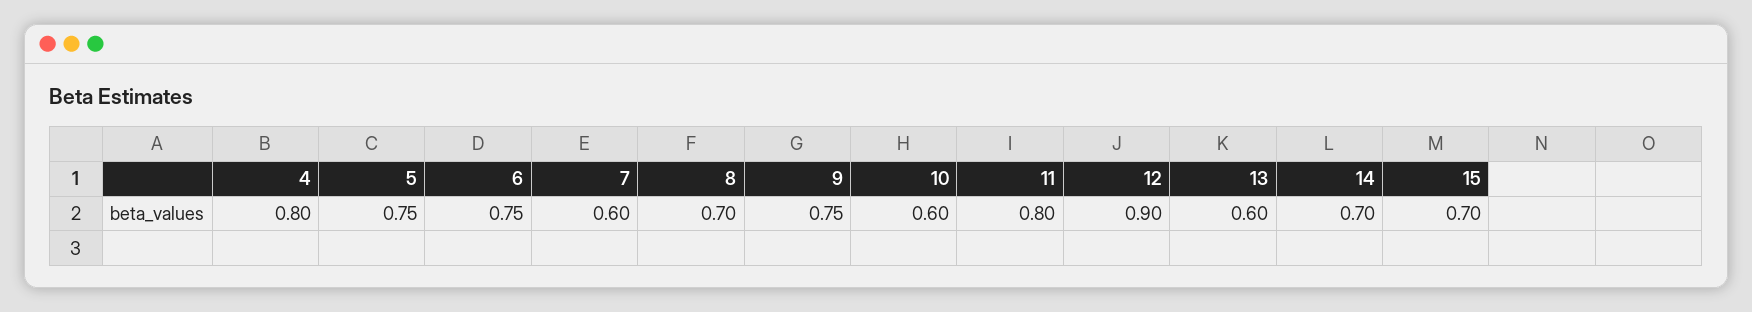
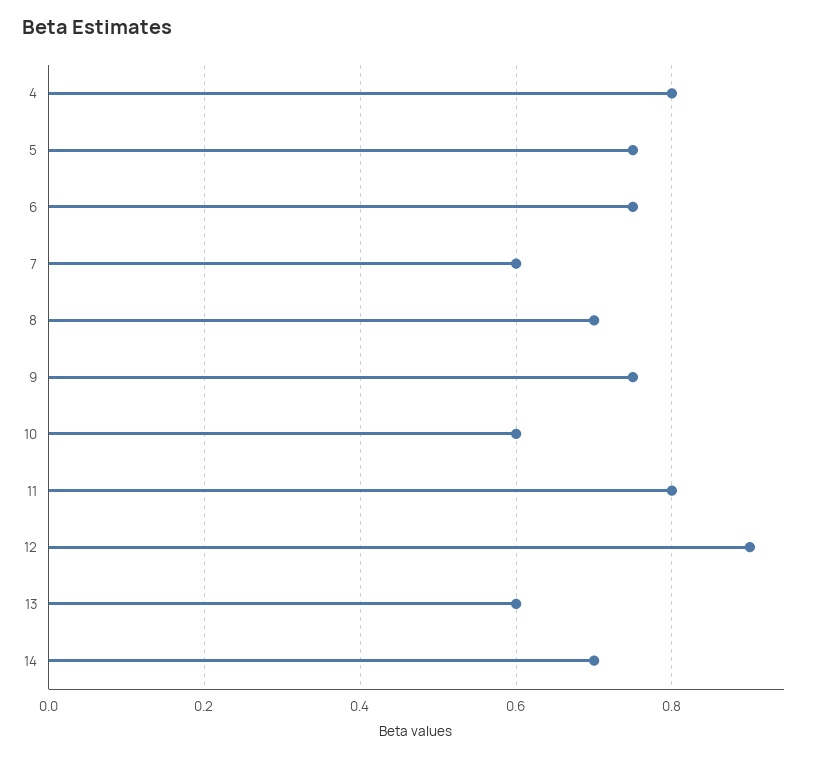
15: 0.7 -> none

